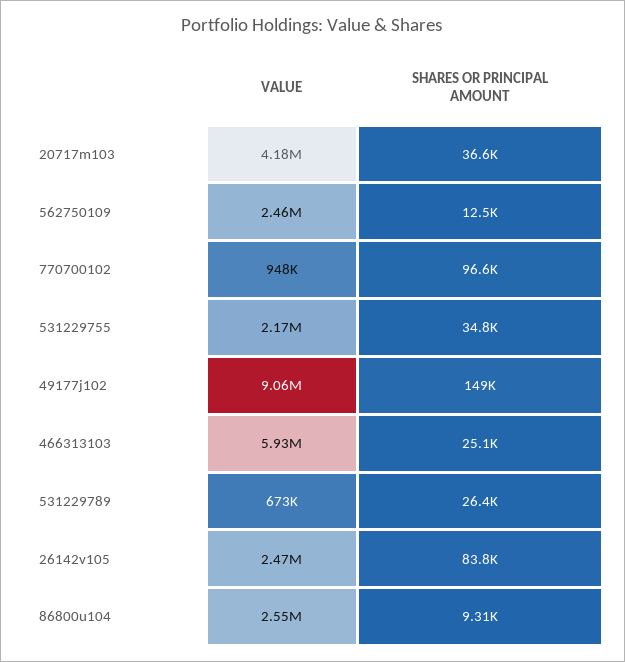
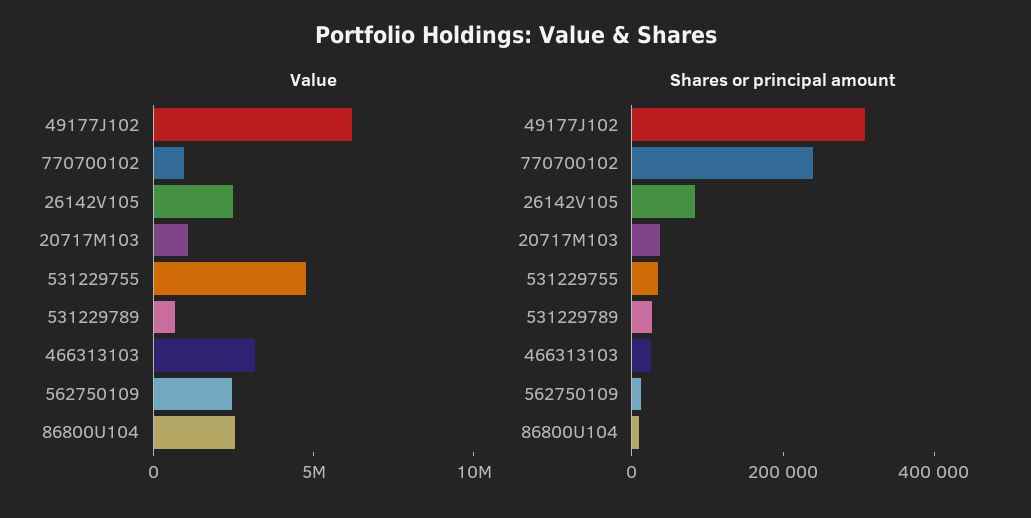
VALUE, 20717m103: 4180000 -> 1000000
SHARES OR PRINCIPAL AMOUNT, 770700102: 96600 -> 250000
VALUE, 531229755: 2170000 -> 5000000
VALUE, 49177j102: 9060000 -> 6000000
SHARES OR PRINCIPAL AMOUNT, 49177j102: 149000 -> 300000
VALUE, 466313103: 5930000 -> 3000000

